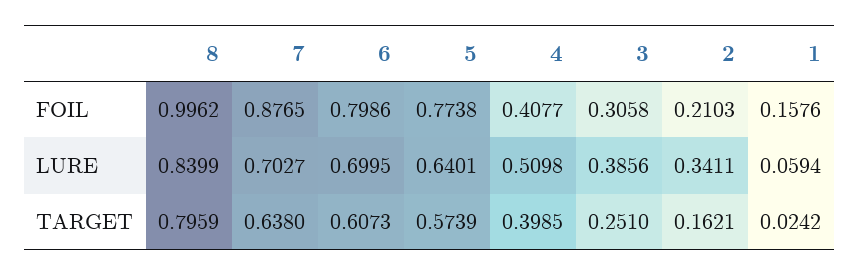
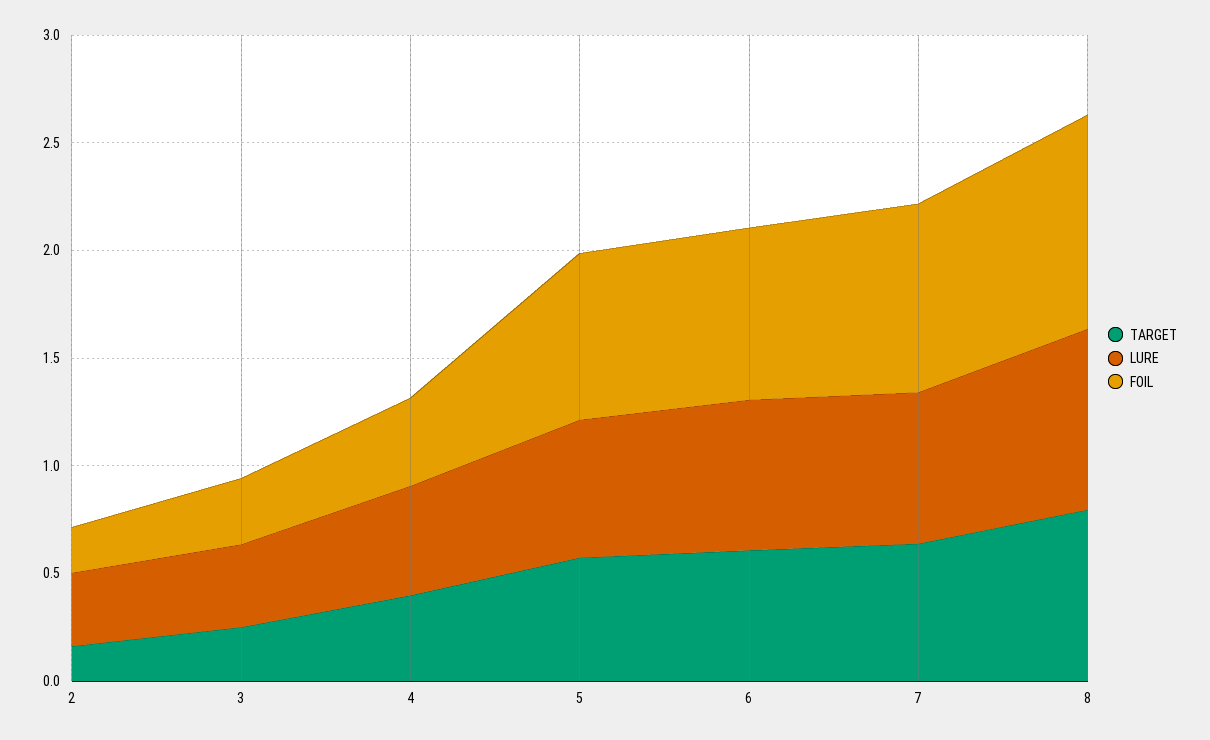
FOIL, 1: 0.1576 -> none
LURE, 1: 0.0594 -> none
TARGET, 1: 0.0242 -> none

